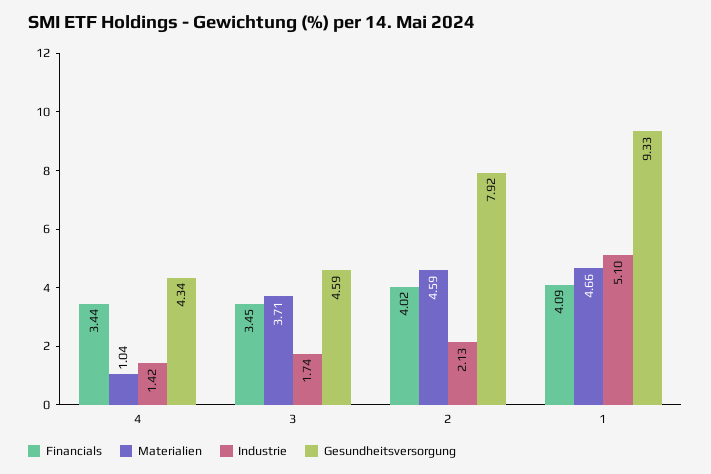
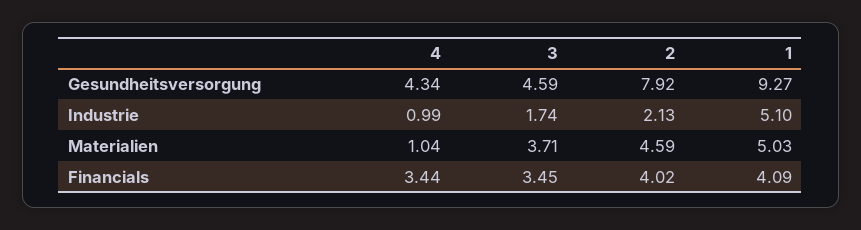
Industrie, 4: 1.42 -> 0.99
Materialien, 1: 4.66 -> 5.03
Gesundheitsversorgung, 1: 9.33 -> 9.27

